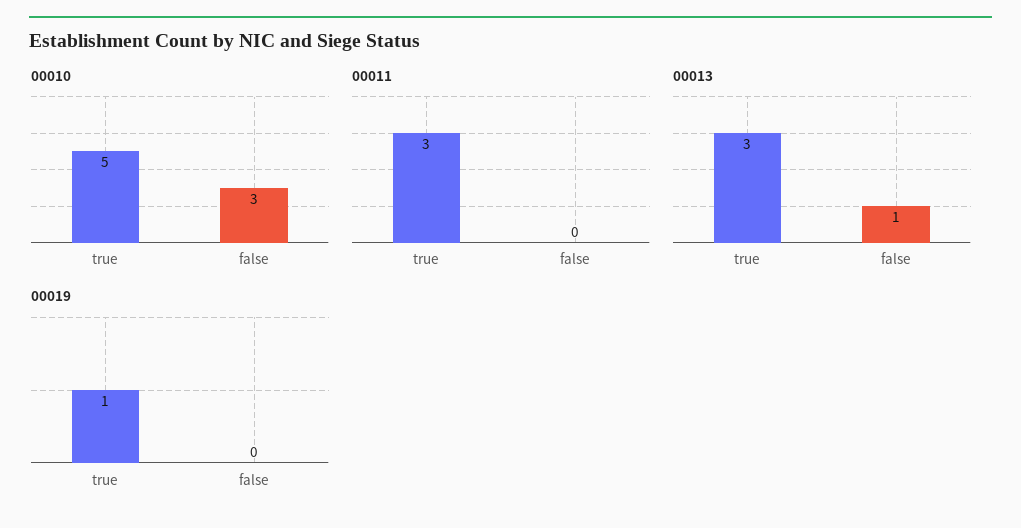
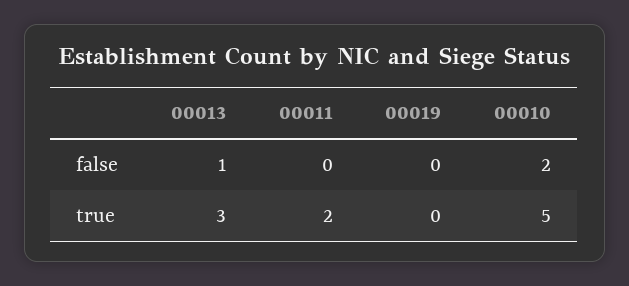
00010, false: 3 -> 2
00011, true: 3 -> 2
00019, true: 1 -> 0

